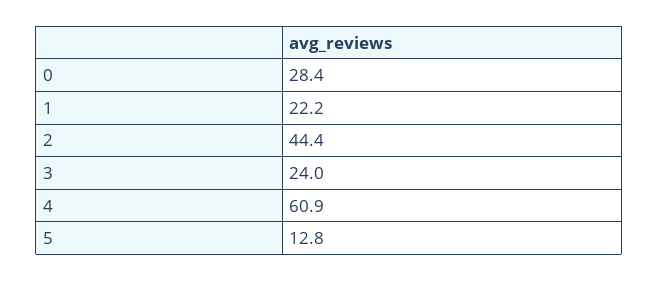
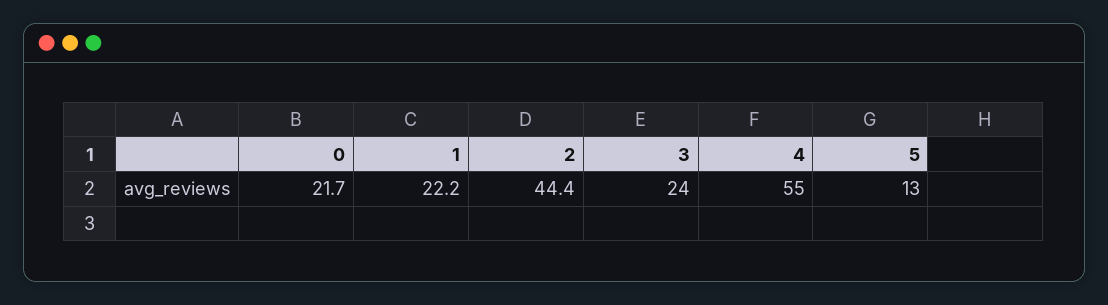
0: 28.4 -> 21.7
4: 60.9 -> 55
5: 12.8 -> 13

